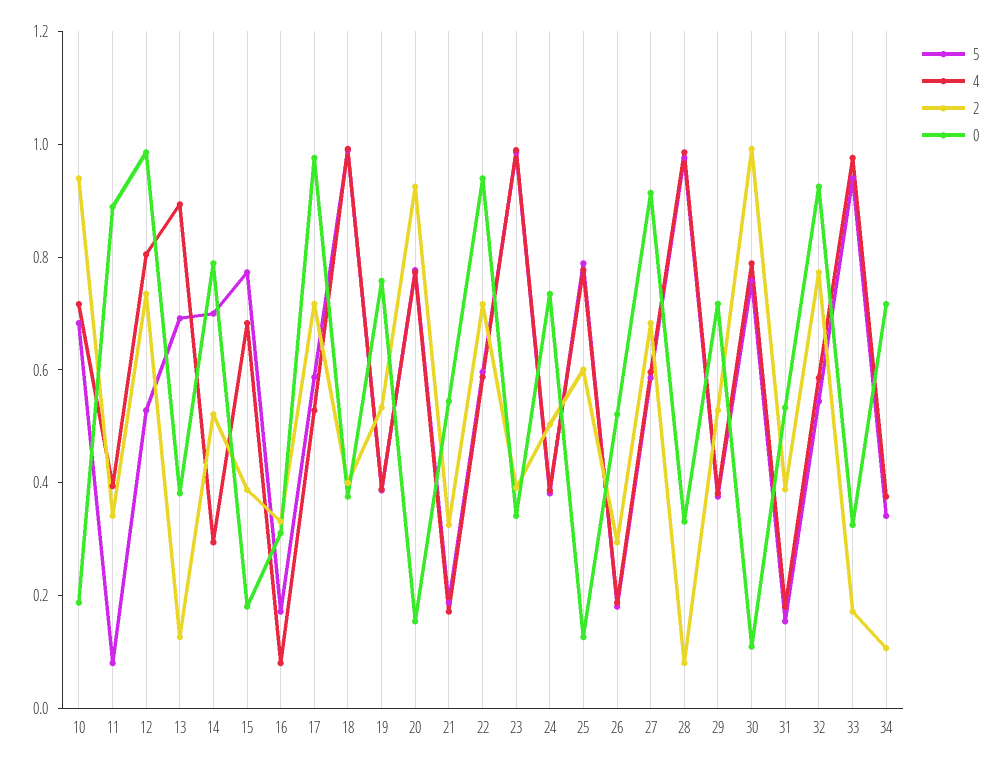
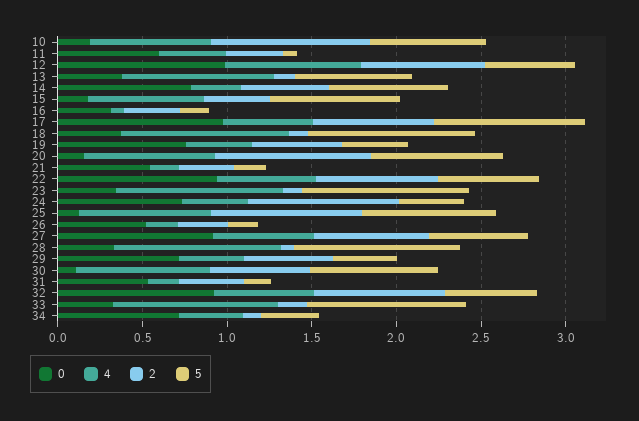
0, 11: 0.9 -> 0.6
5, 17: 0.6 -> 0.9
2, 18: 0.4 -> 0.1
2, 23: 0.4 -> 0.1
2, 24: 0.5 -> 0.9
2, 25: 0.6 -> 0.9
2, 30: 1 -> 0.6

